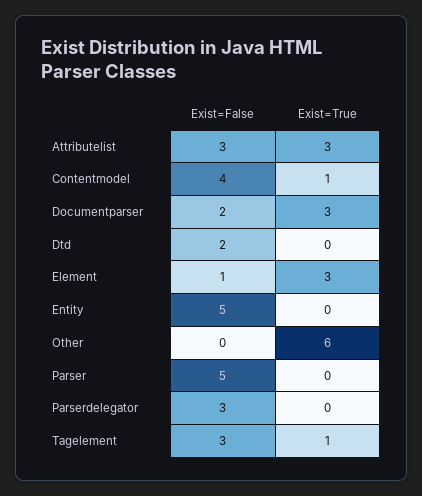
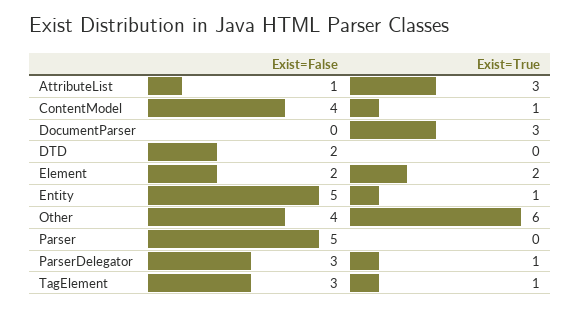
Exist=False, Attributelist: 3 -> 1
Exist=False, Documentparser: 2 -> 0
Exist=False, Element: 1 -> 2
Exist=True, Element: 3 -> 2
Exist=True, Entity: 0 -> 1
Exist=False, Other: 0 -> 4
Exist=True, Parserdelegator: 0 -> 1

